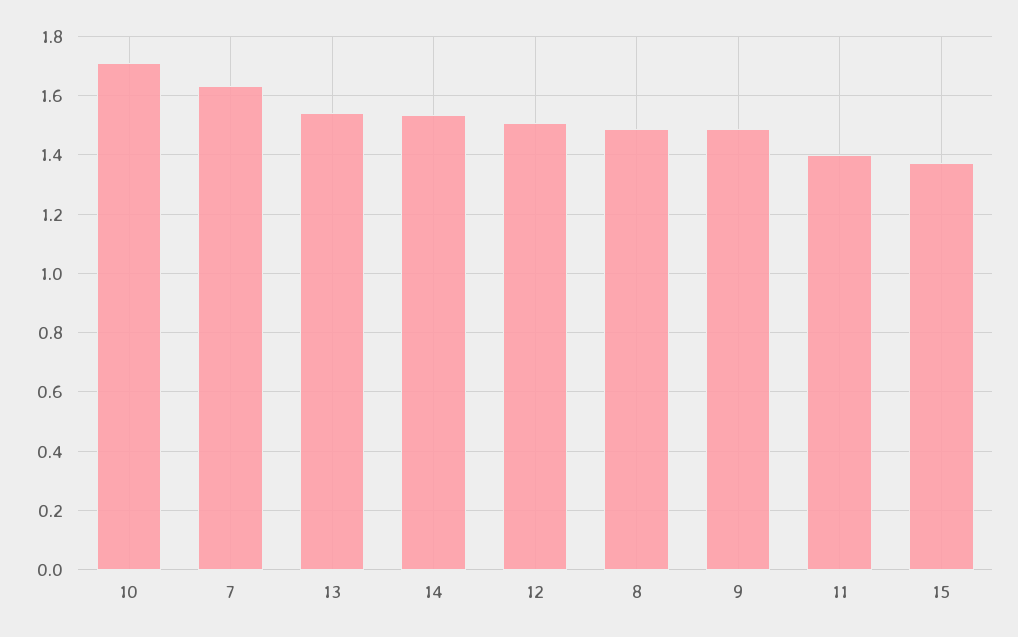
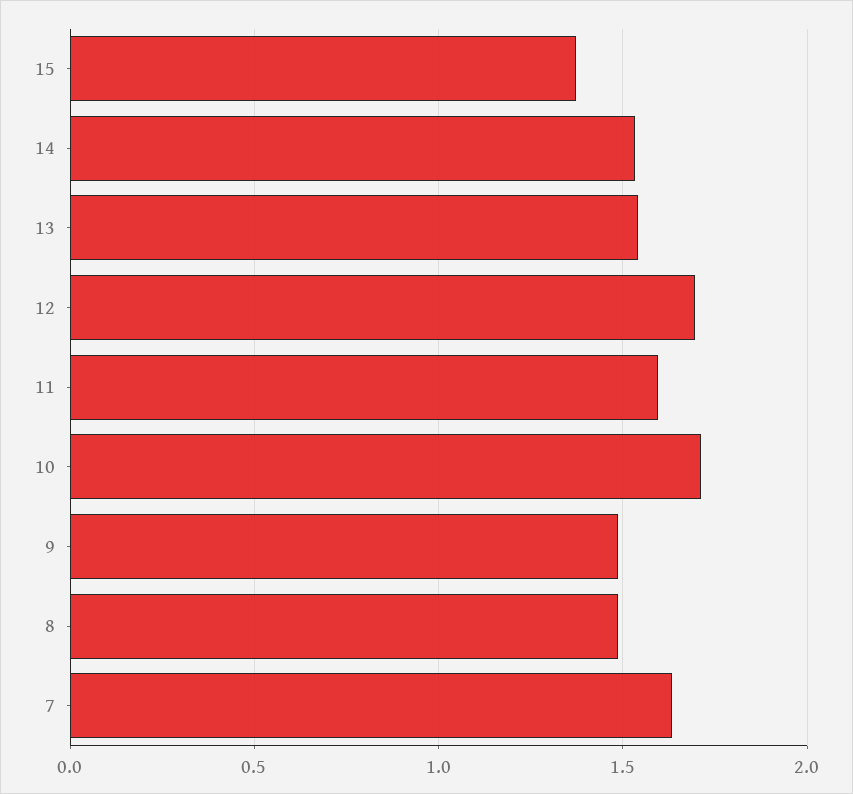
12: 1.5 -> 1.7
11: 1.4 -> 1.6

